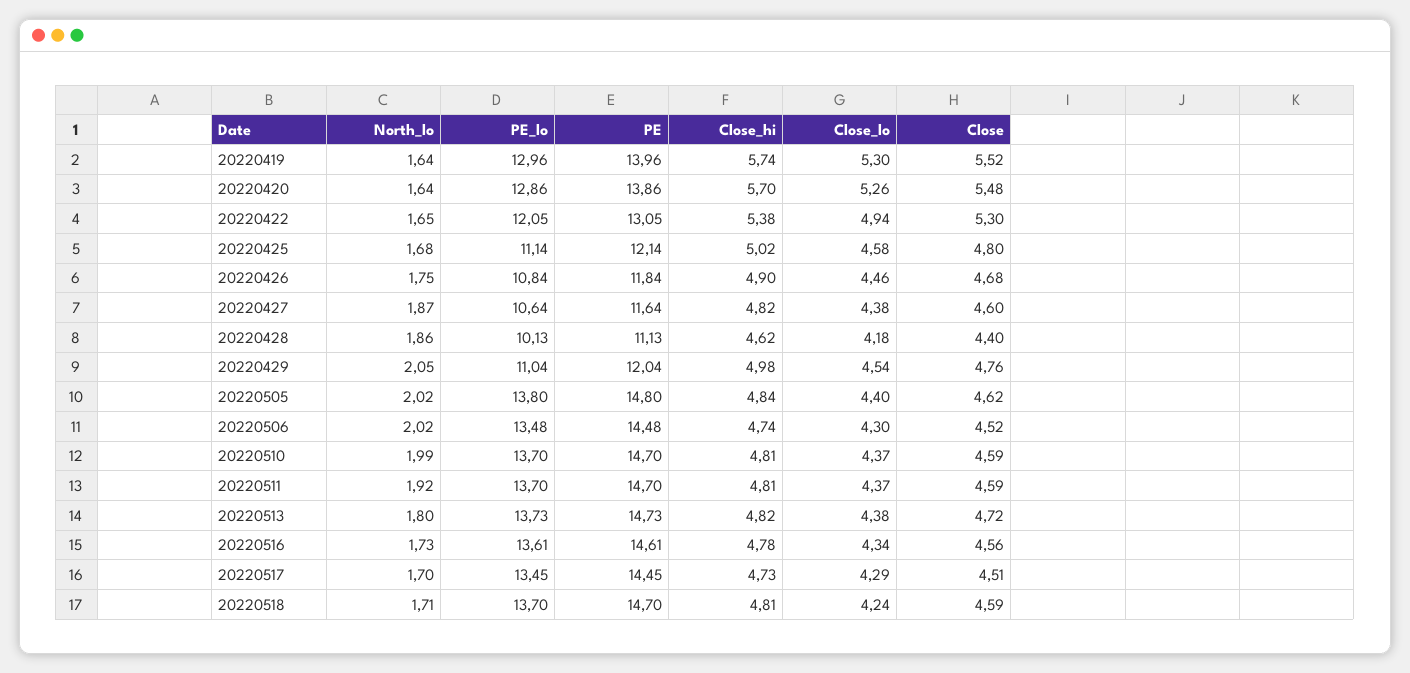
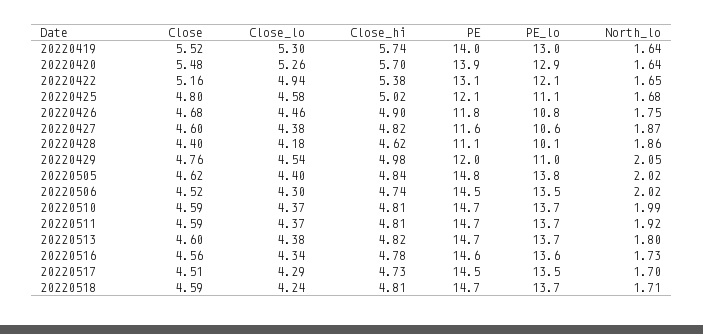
Close, 20220422: 5.3 -> 5.16
Close, 20220513: 4.72 -> 4.6

